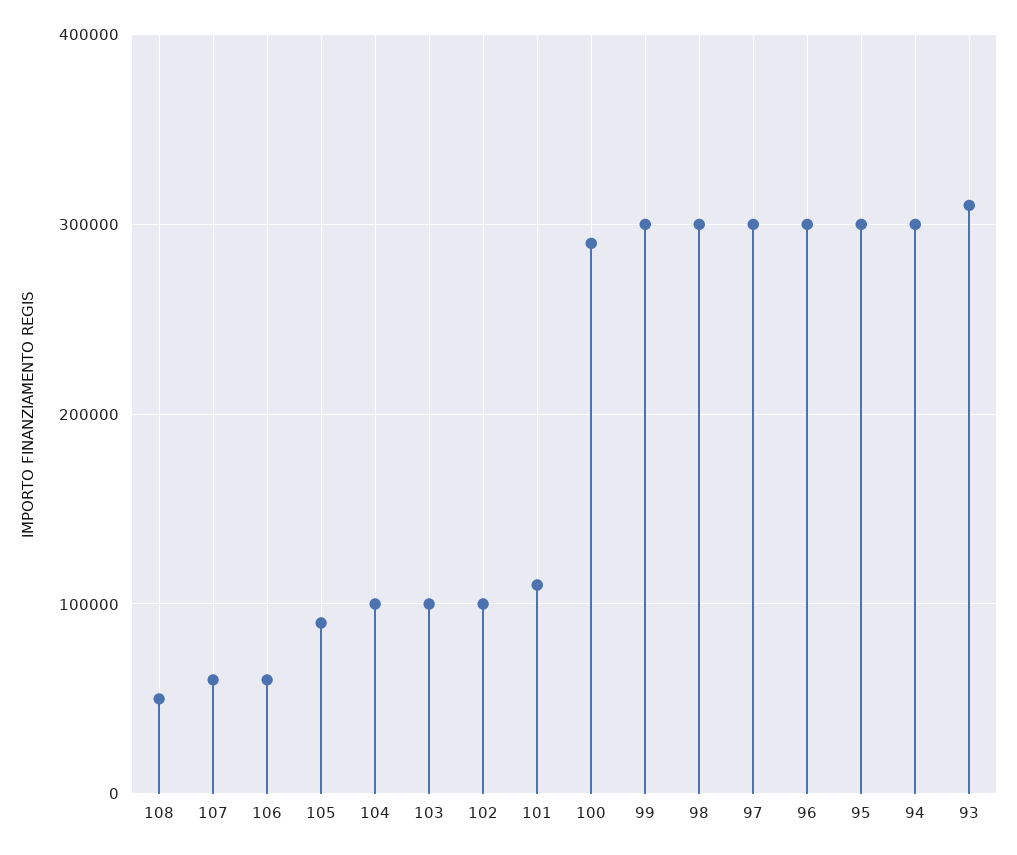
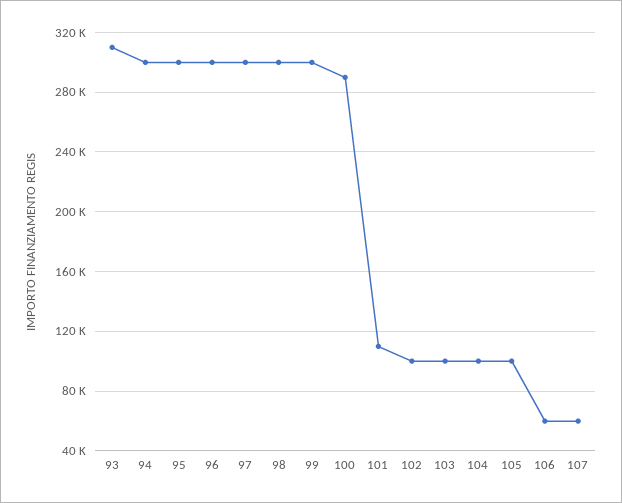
108: 50000 -> none
105: 90000 -> 100000

